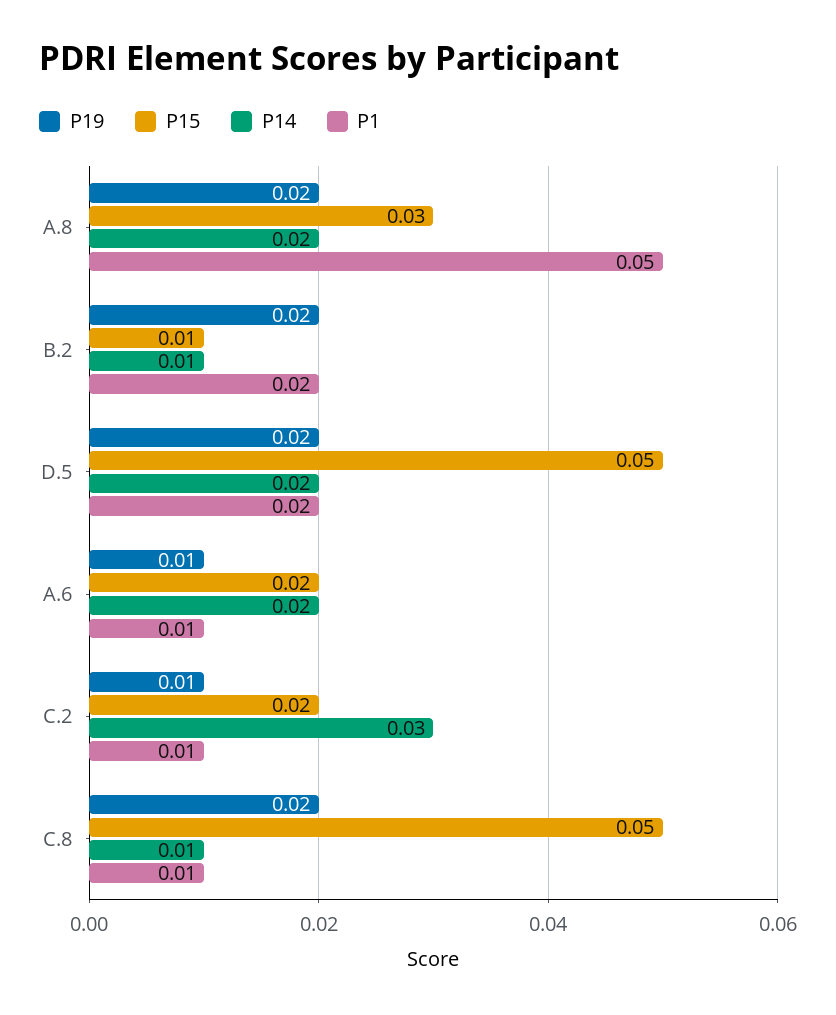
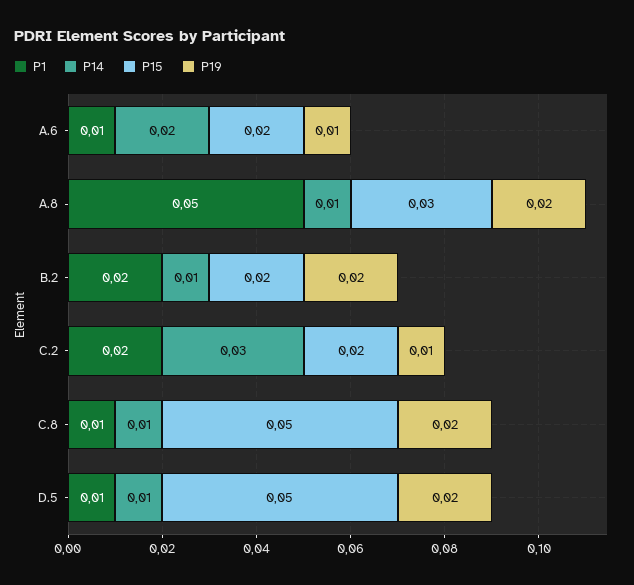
P14, A.8: 0.02 -> 0.01
P15, B.2: 0.01 -> 0.02
P14, D.5: 0.02 -> 0.01
P1, D.5: 0.02 -> 0.01
P1, C.2: 0.01 -> 0.02

